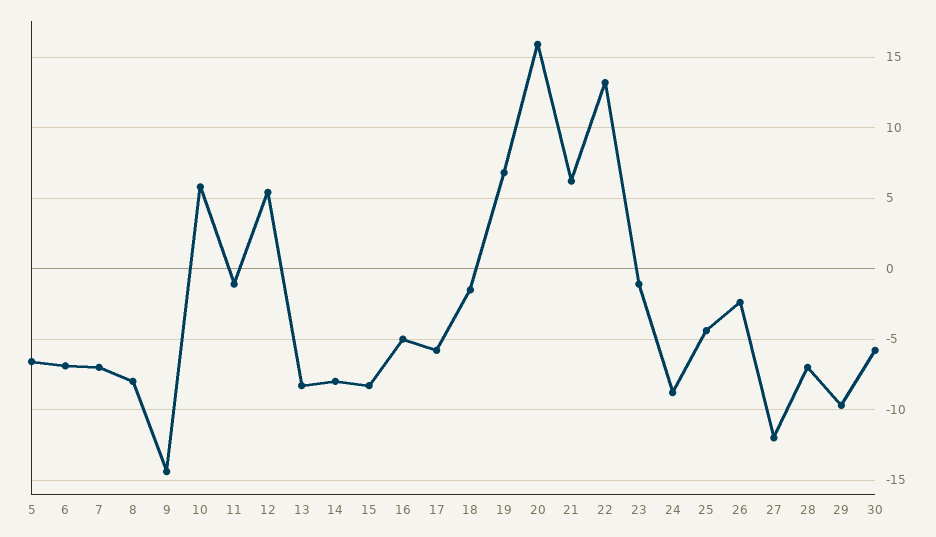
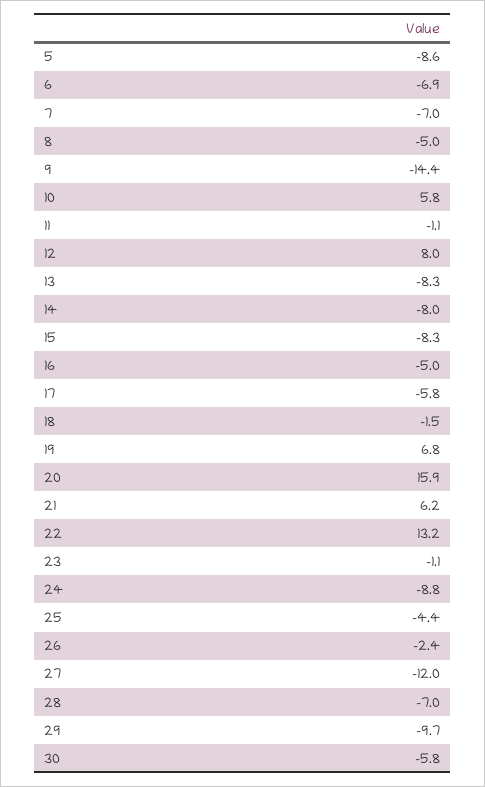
5: -6.5 -> -8.6
8: -8 -> -5
12: 5.5 -> 8

